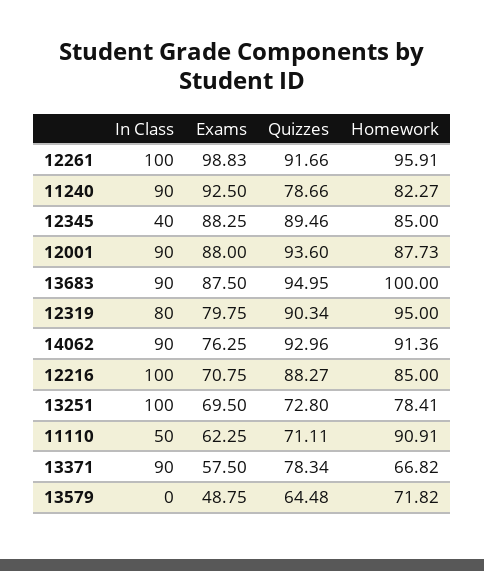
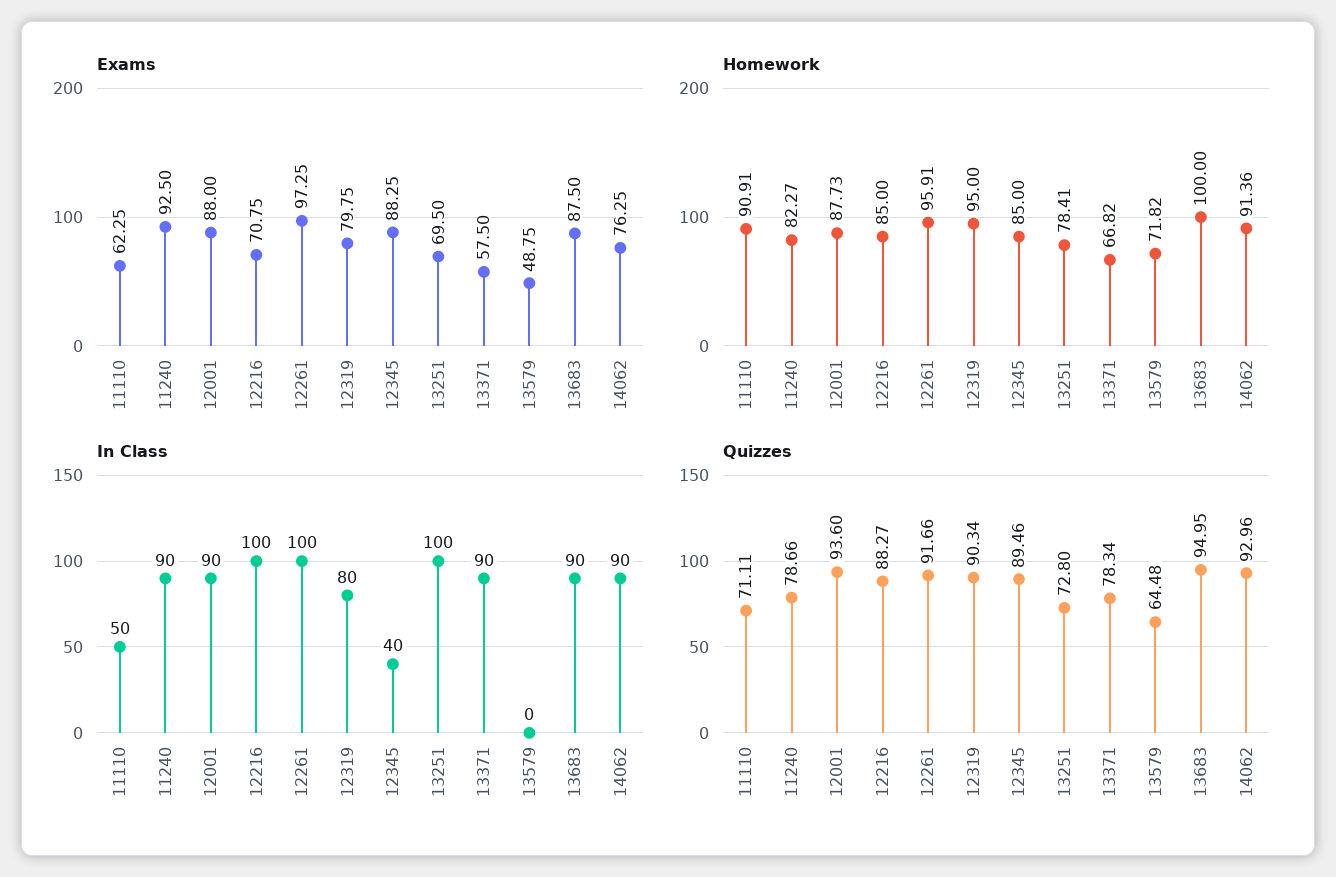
Exams, 12261: 98.83 -> 97.25

